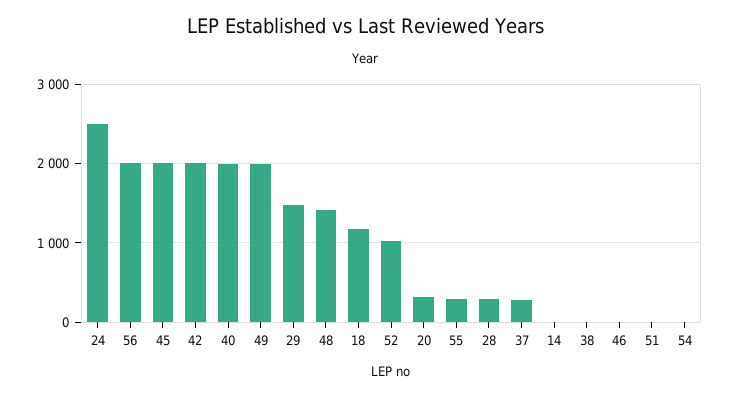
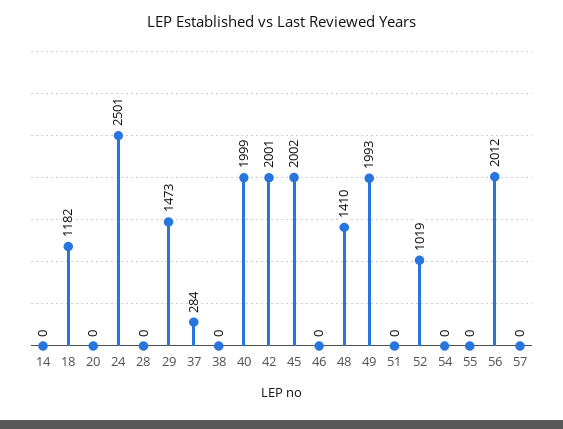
20: 300 -> 0
55: 300 -> 0
28: 300 -> 0
57: none -> 0

